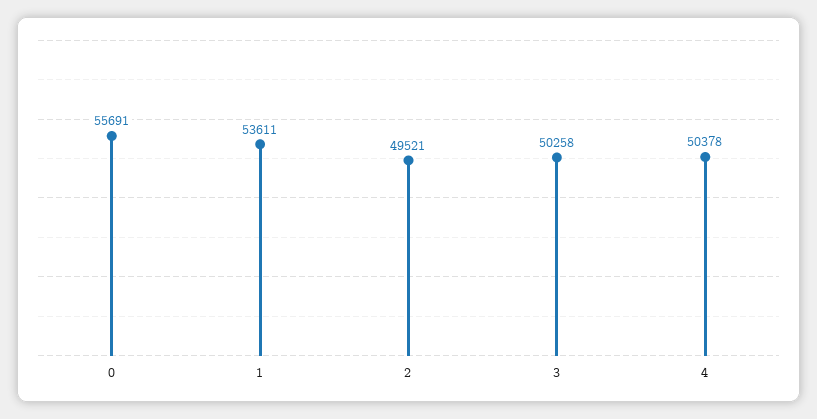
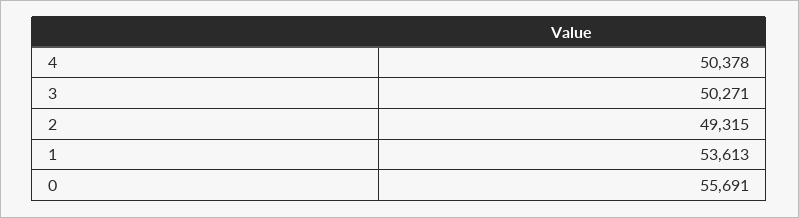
1: 53611 -> 53613
2: 49521 -> 49315
3: 50258 -> 50271

